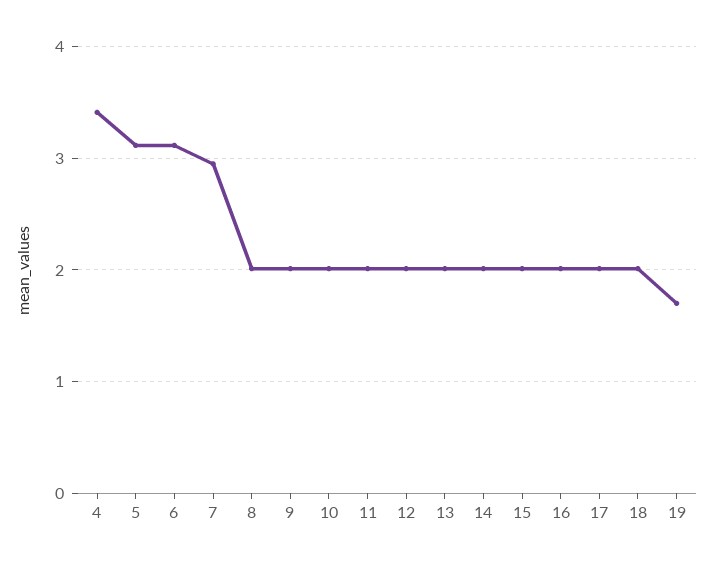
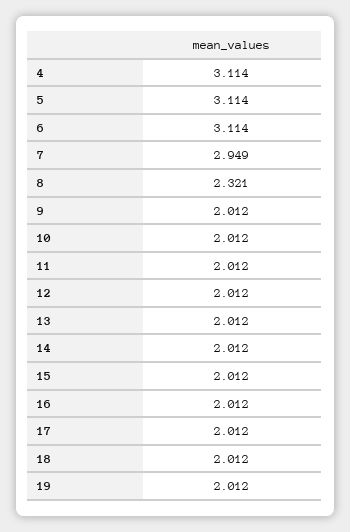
4: 3.4 -> 3.114
8: 2 -> 2.321
19: 1.7 -> 2.012

